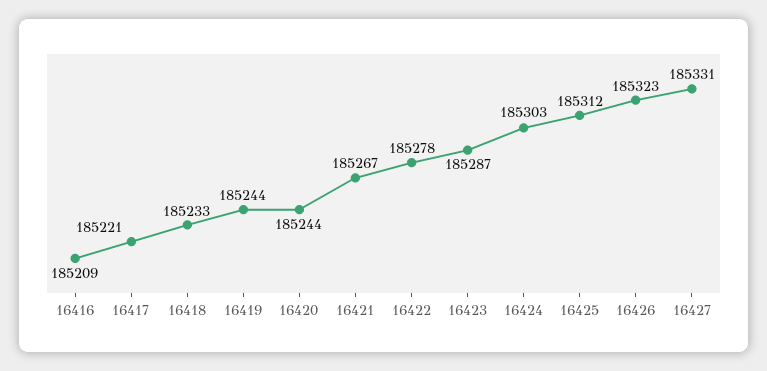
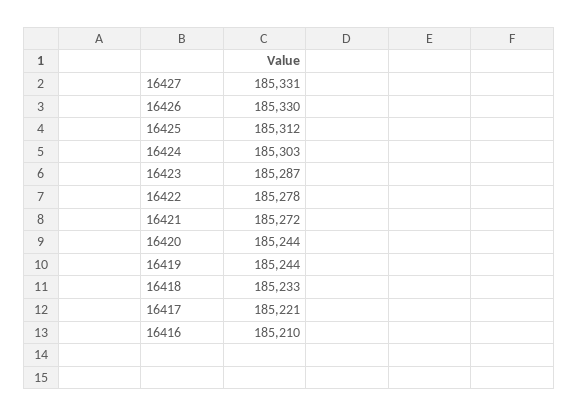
16416: 185209 -> 185210
16421: 185267 -> 185272
16426: 185323 -> 185330

